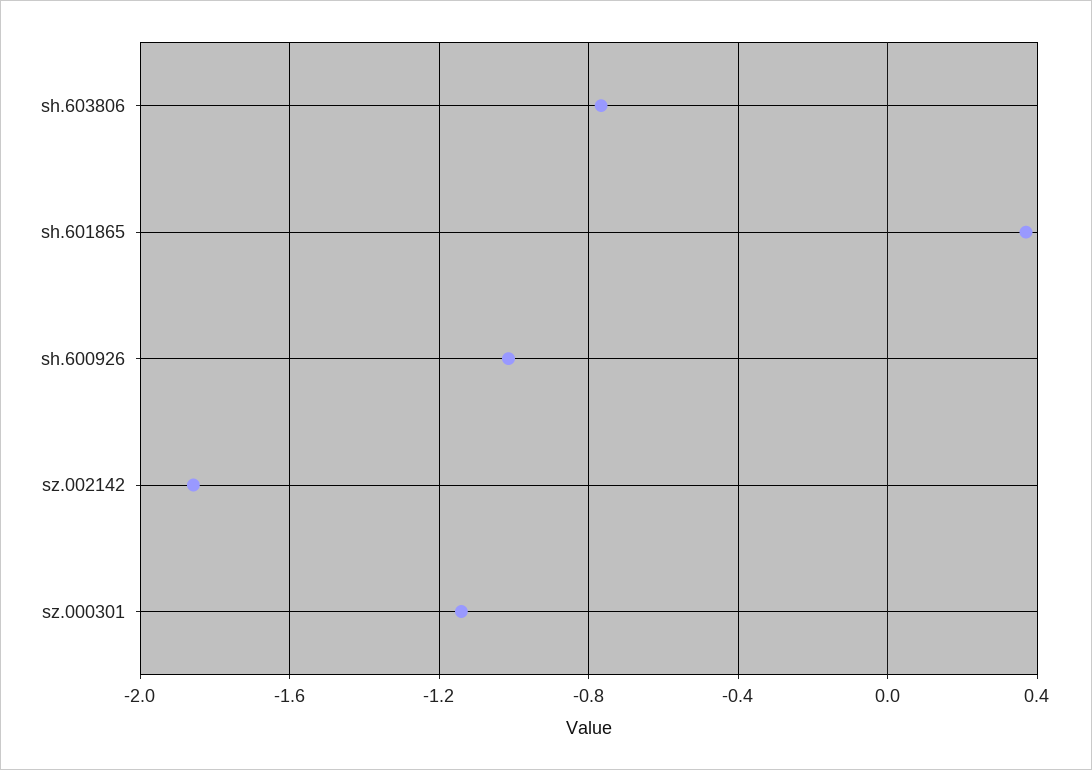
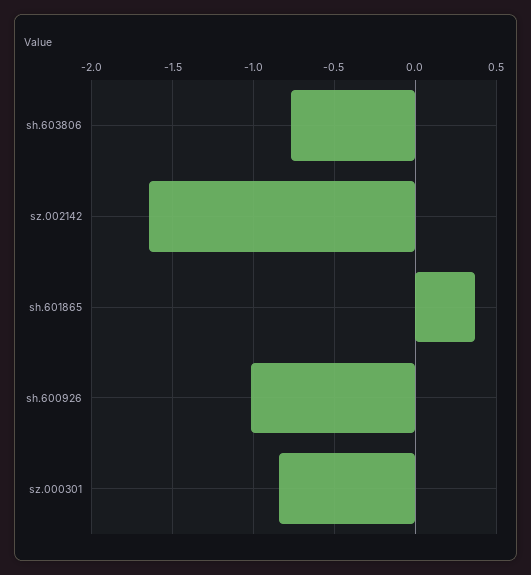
sz.002142: -1.85 -> -1.65
sz.000301: -1.15 -> -0.85

